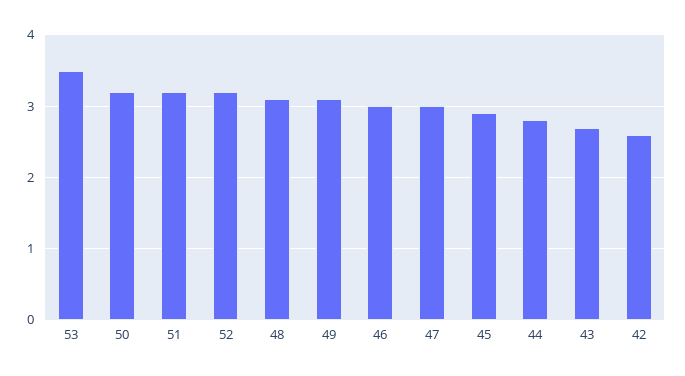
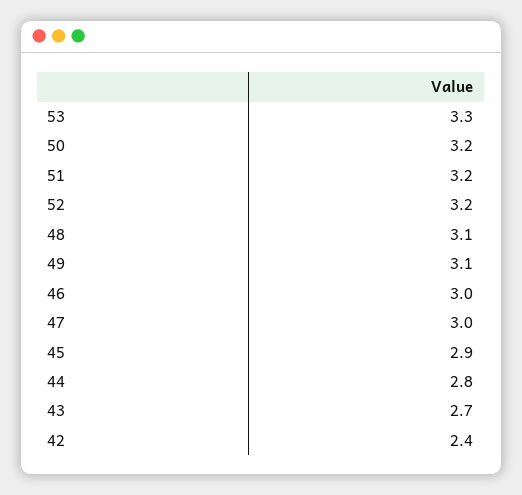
53: 3.5 -> 3.3
42: 2.6 -> 2.4

